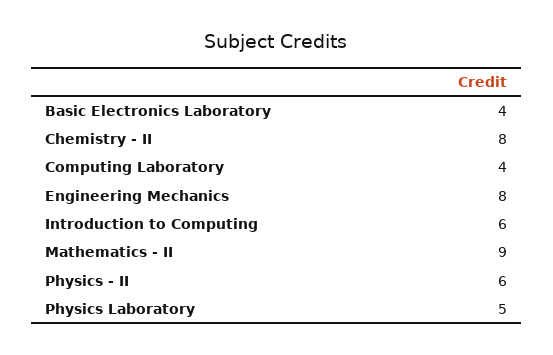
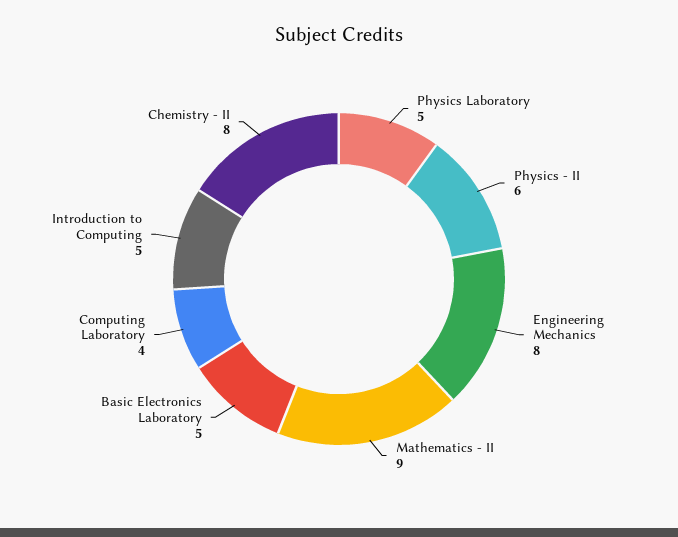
Basic Electronics Laboratory: 4 -> 5
Introduction to Computing: 6 -> 5

